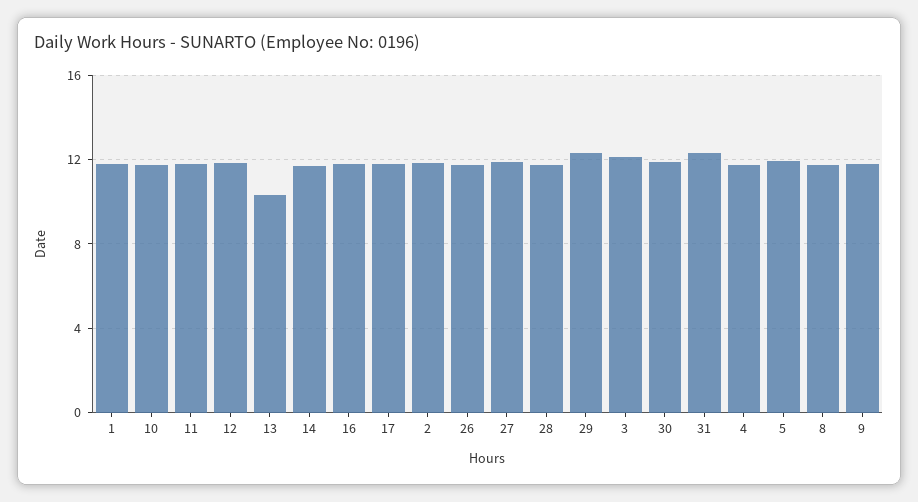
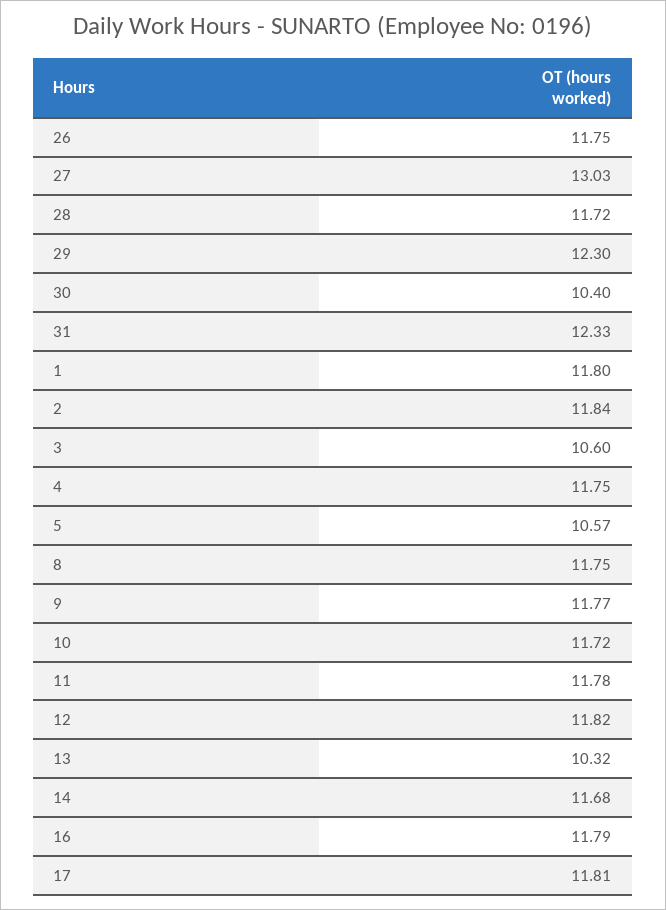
27: 12 -> 13.03
3: 12 -> 10.6
30: 12 -> 10.4
5: 12 -> 10.57

